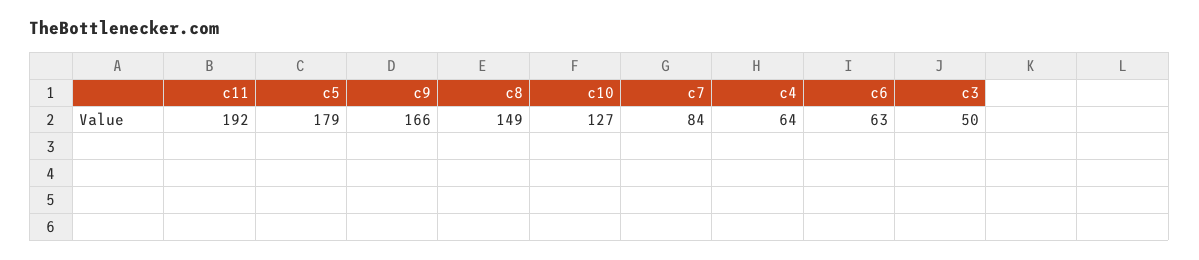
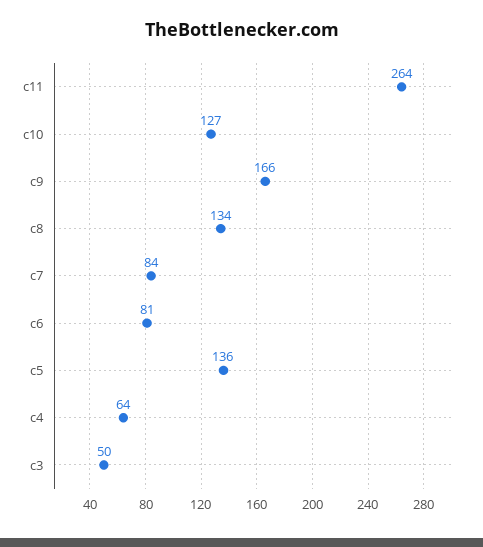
c11: 192 -> 264
c5: 179 -> 136
c8: 149 -> 134
c6: 63 -> 81

